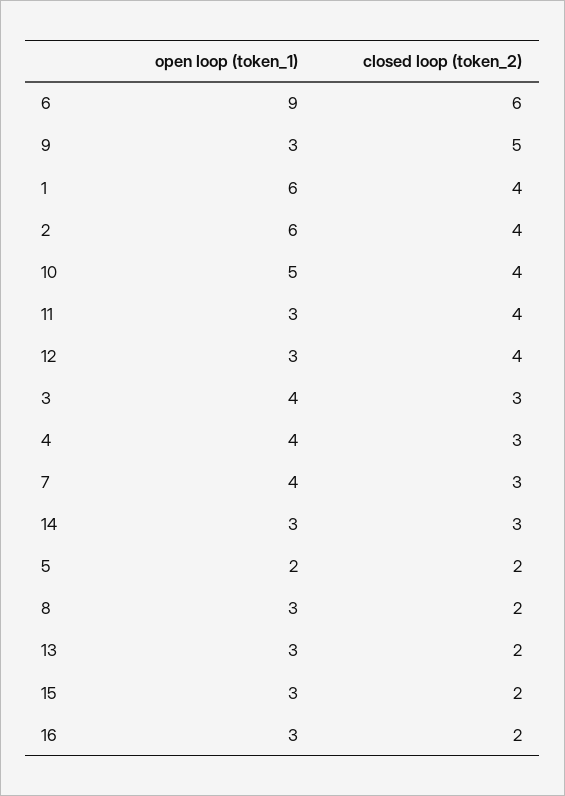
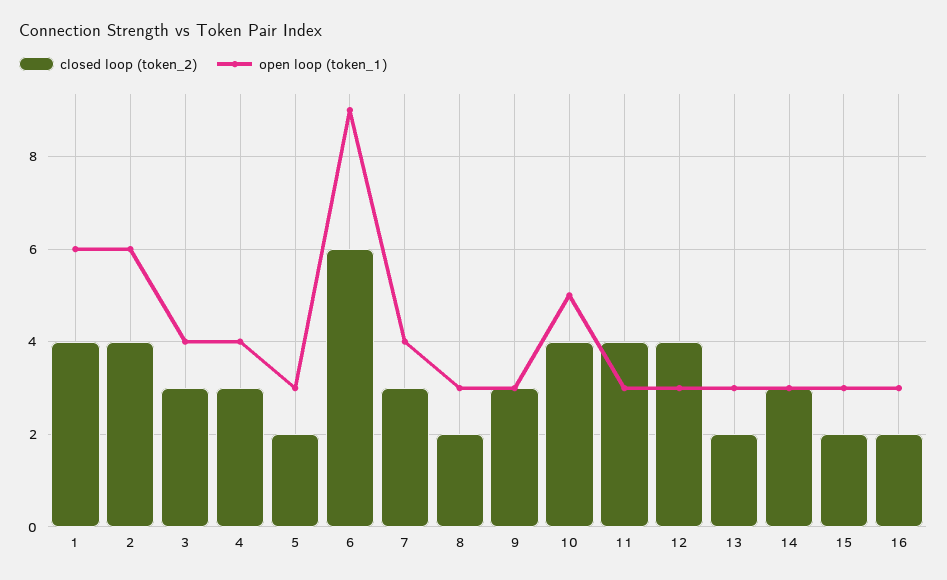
closed loop (token_2), 9: 5 -> 3
open loop (token_1), 5: 2 -> 3

